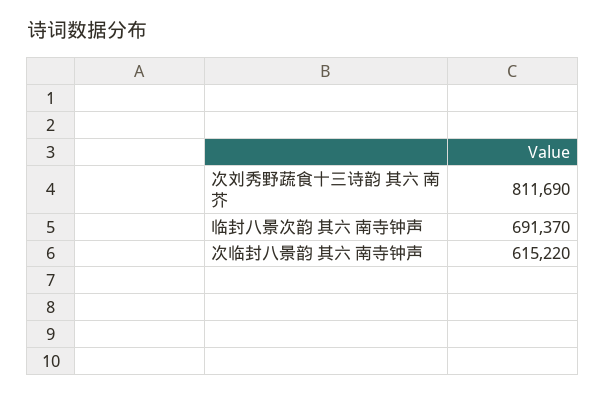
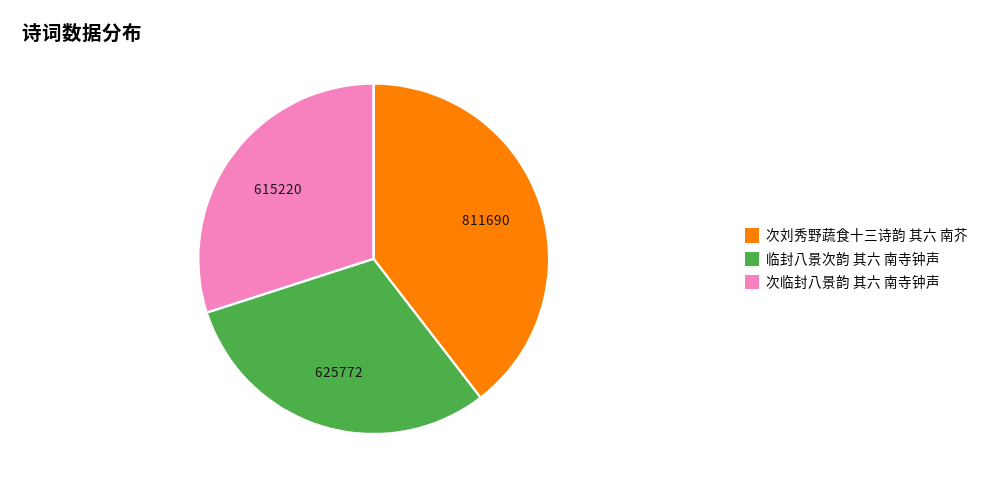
临封八景次韵 其六 南寺钟声: 691370 -> 625772

